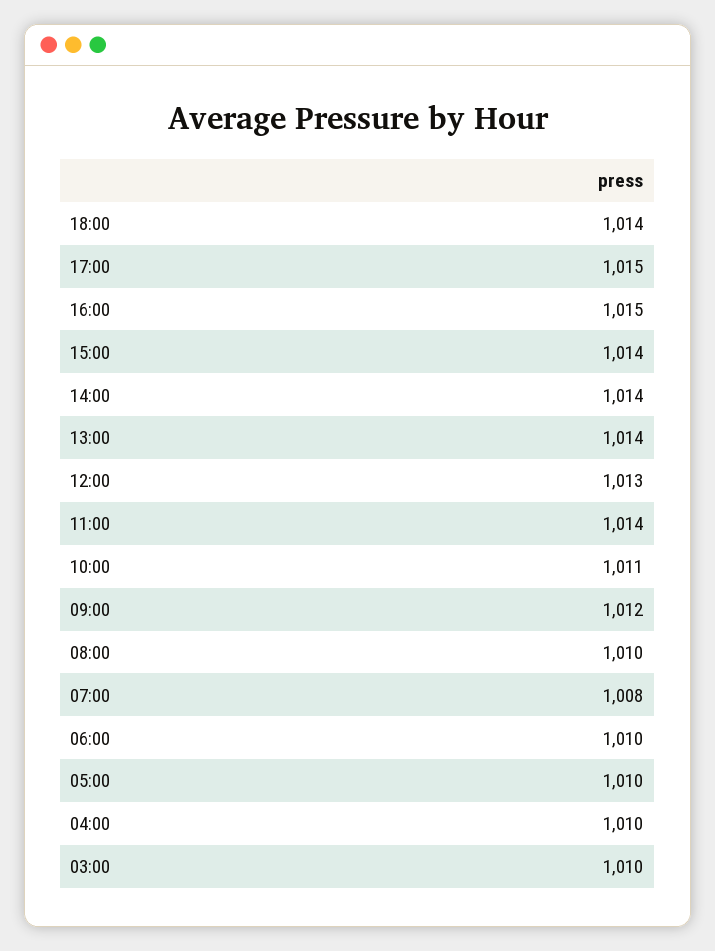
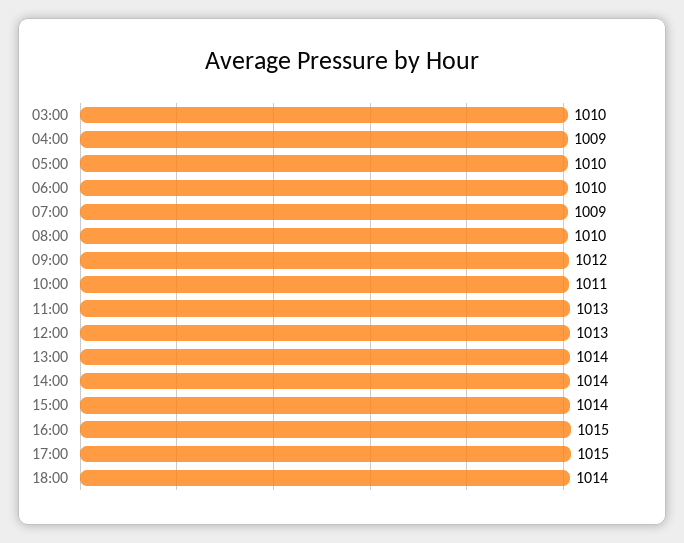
11:00: 1014 -> 1013
07:00: 1008 -> 1009
04:00: 1010 -> 1009

